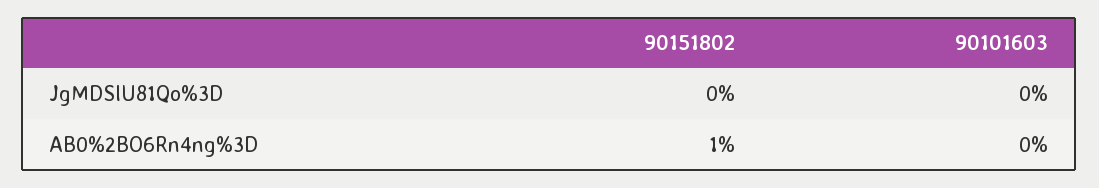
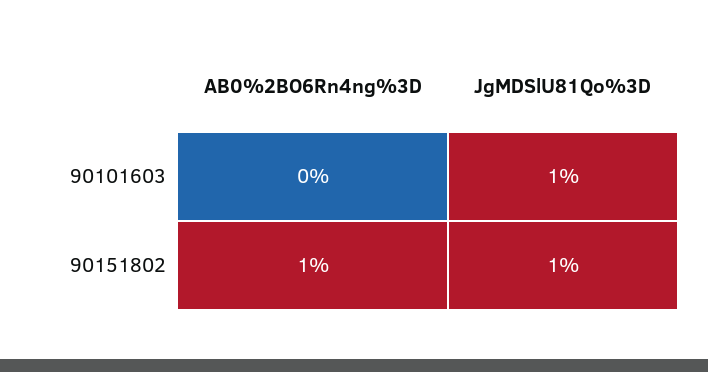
90151802, JgMDSlU81Qo%3D: 0 -> 1
90101603, JgMDSlU81Qo%3D: 0 -> 1

